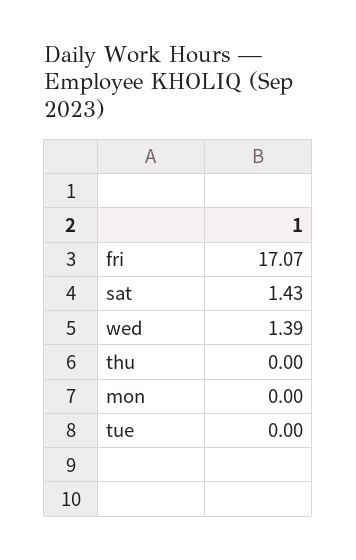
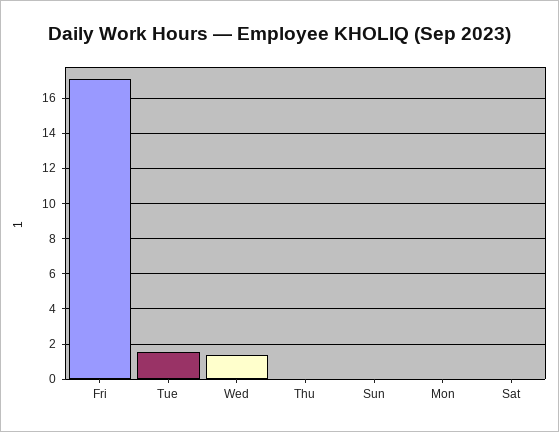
sat: 1.43 -> 0
tue: 0 -> 1.5
Sun: none -> 0

